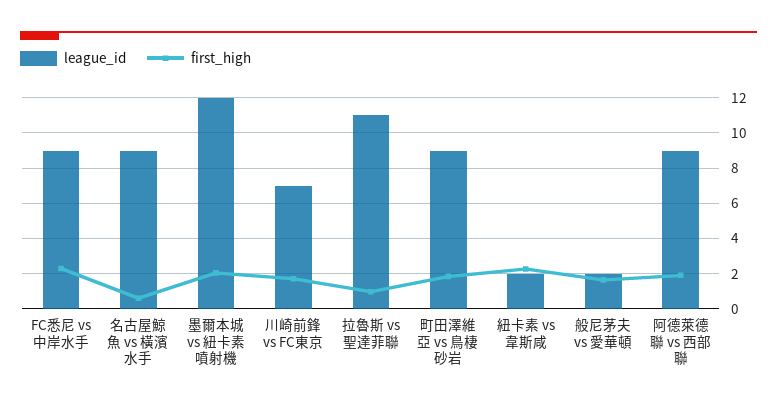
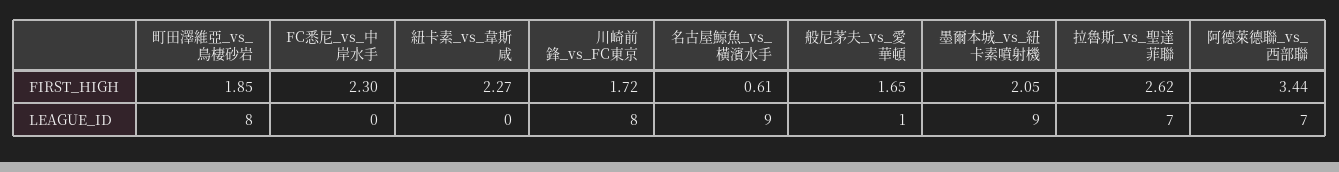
league_id, FC悉尼 vs 中岸水手: 9 -> 0
league_id, 墨爾本城 vs 紐卡素噴射機: 12 -> 9
league_id, 川崎前鋒 vs FC東京: 7 -> 8
league_id, 拉魯斯 vs 聖達菲聯: 11 -> 7
first_high, 拉魯斯 vs 聖達菲聯: 1 -> 2.62
league_id, 町田澤維亞 vs 鳥棲砂岩: 9 -> 8
league_id, 紐卡素 vs 韋斯咸: 2 -> 0
league_id, 般尼茅夫 vs 愛華頓: 2 -> 1
league_id, 阿德萊德聯 vs 西部聯: 9 -> 7
first_high, 阿德萊德聯 vs 西部聯: 2 -> 3.44

